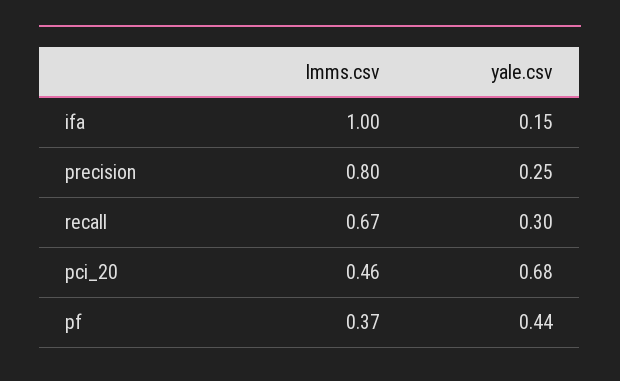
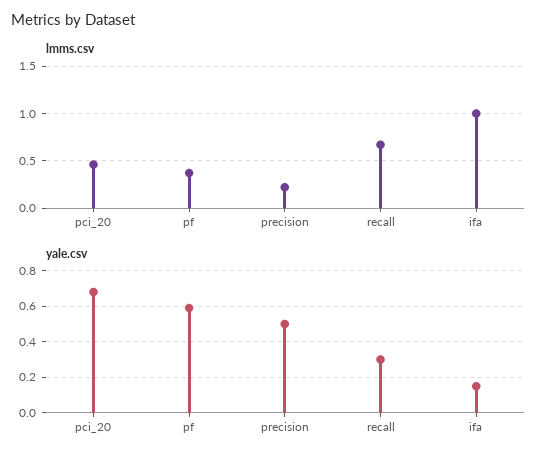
lmms.csv, precision: 0.8 -> 0.2
yale.csv, precision: 0.25 -> 0.5
yale.csv, pf: 0.44 -> 0.6

